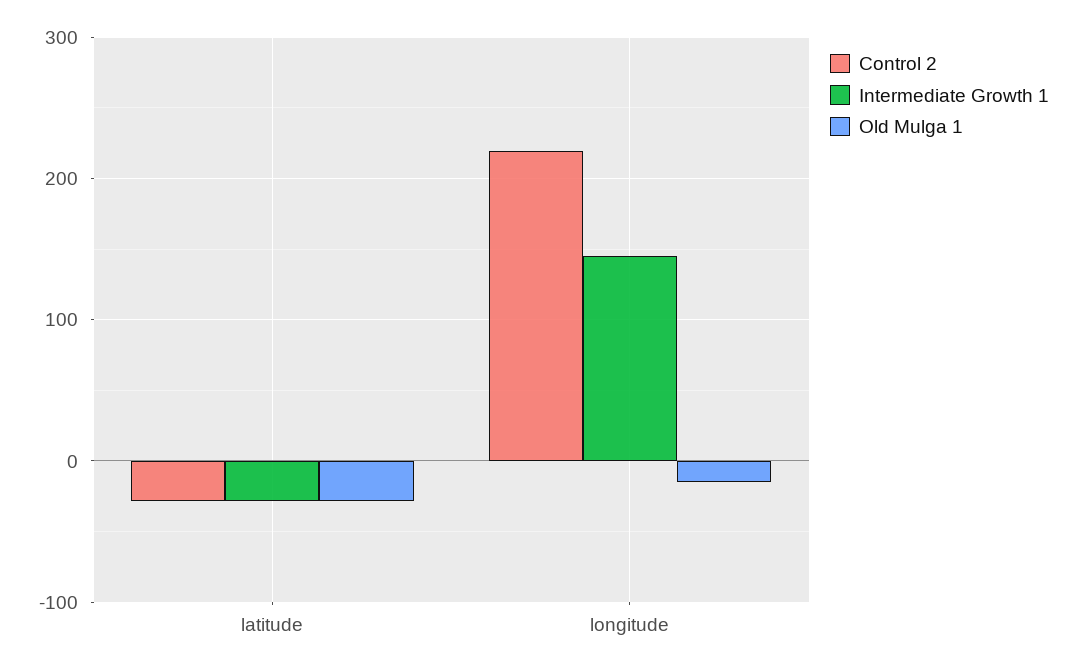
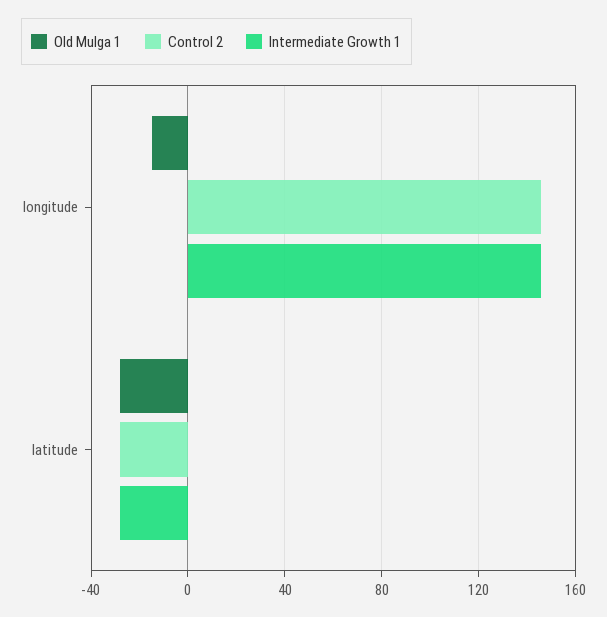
Control 2, longitude: 220 -> 145

